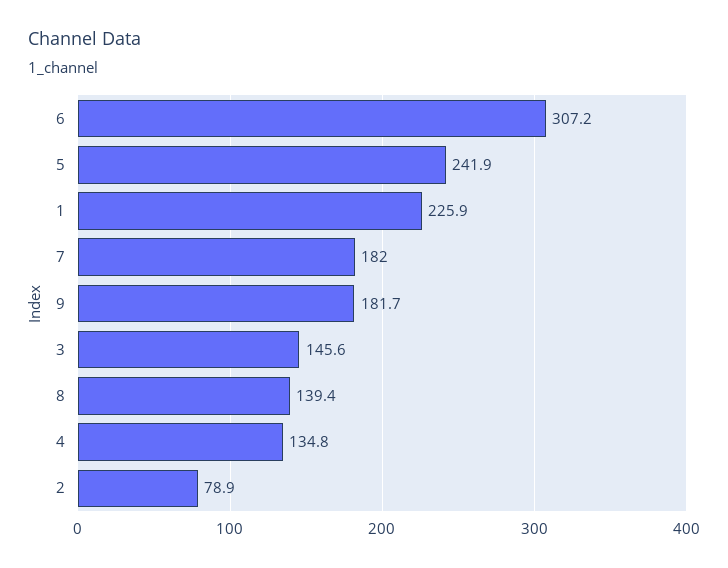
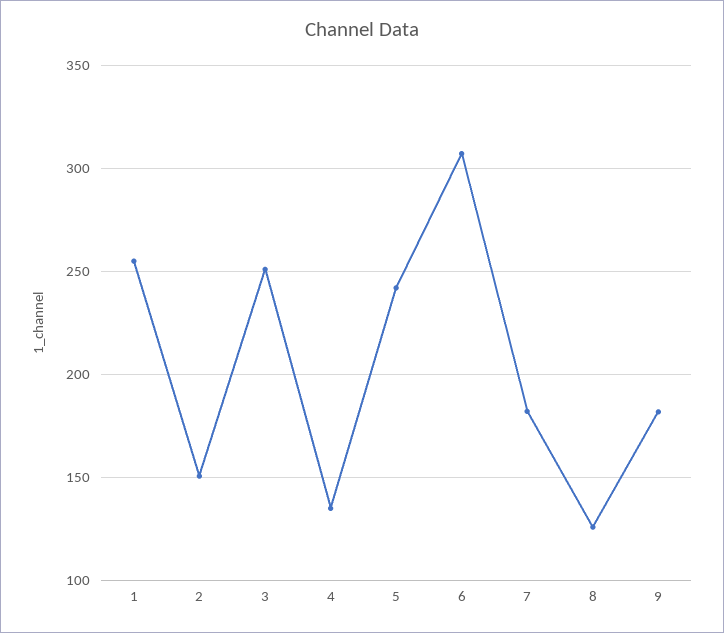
1: 225.9 -> 255
3: 145.6 -> 250
8: 139.4 -> 125
2: 78.9 -> 150

